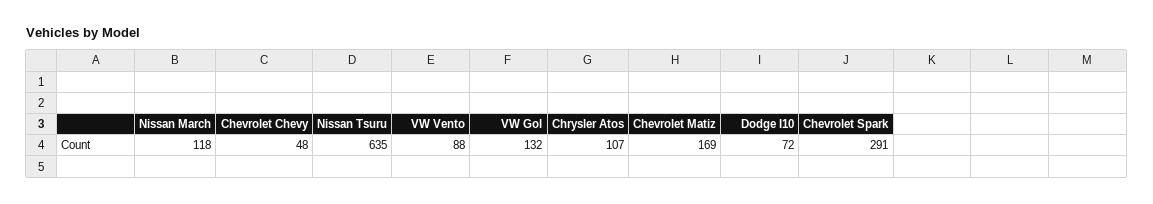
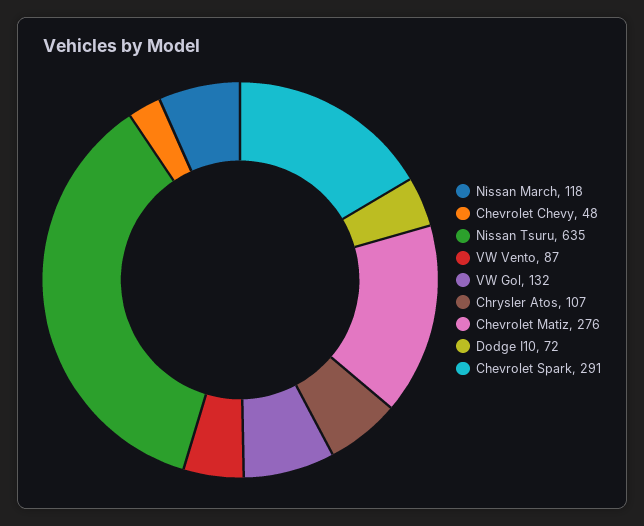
VW Vento: 88 -> 87
Chevrolet Matiz: 169 -> 276

